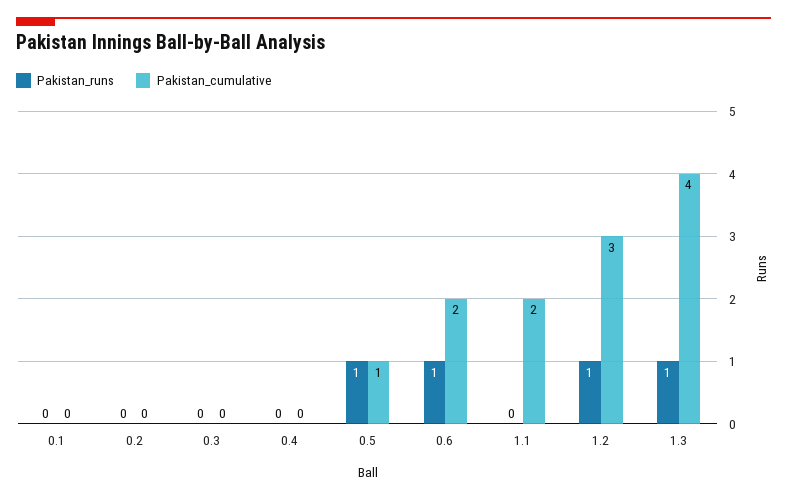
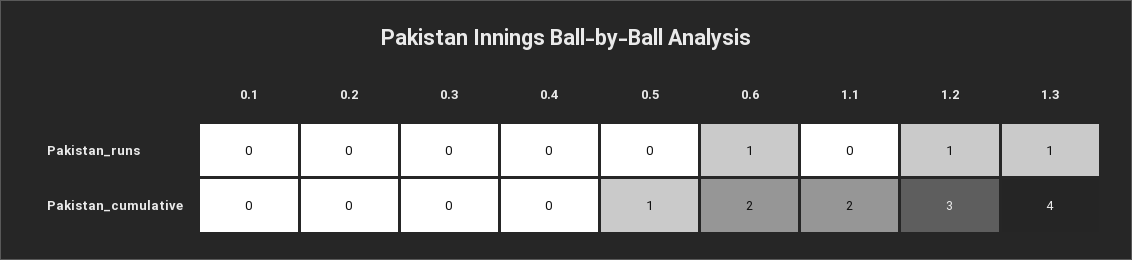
Pakistan_runs, 0.5: 1 -> 0

